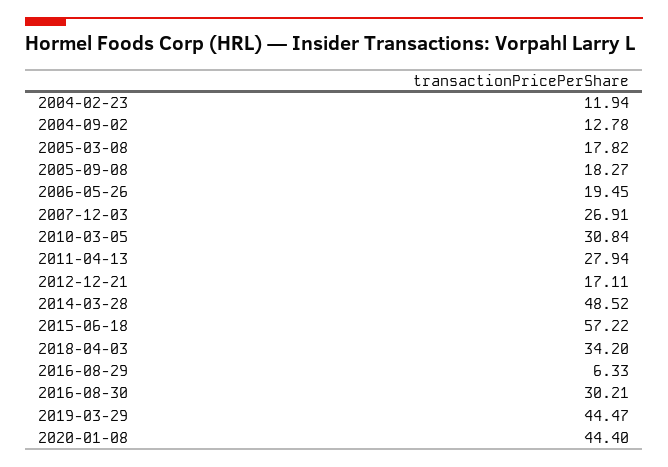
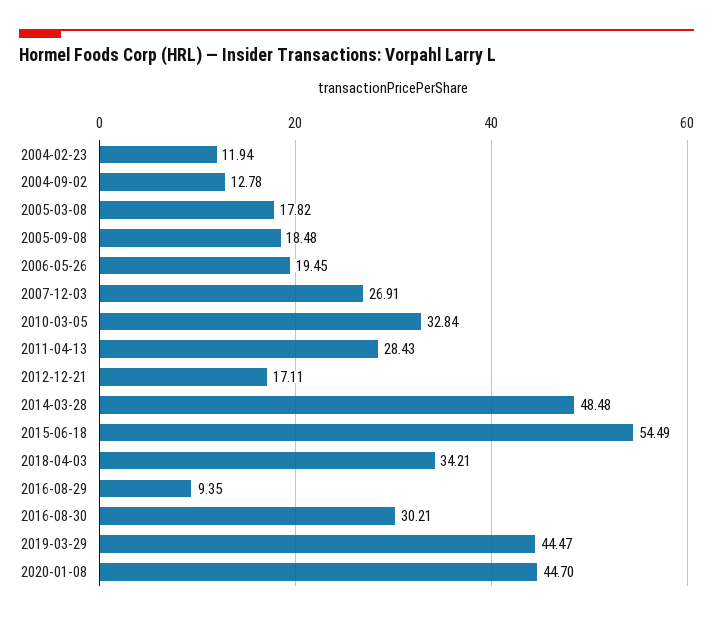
2005-09-08: 18.27 -> 18.48
2010-03-05: 30.84 -> 32.84
2011-04-13: 27.94 -> 28.43
2014-03-28: 48.52 -> 48.48
2015-06-18: 57.22 -> 54.49
2018-04-03: 34.2 -> 34.21
2016-08-29: 6.33 -> 9.35
2020-01-08: 44.4 -> 44.7

